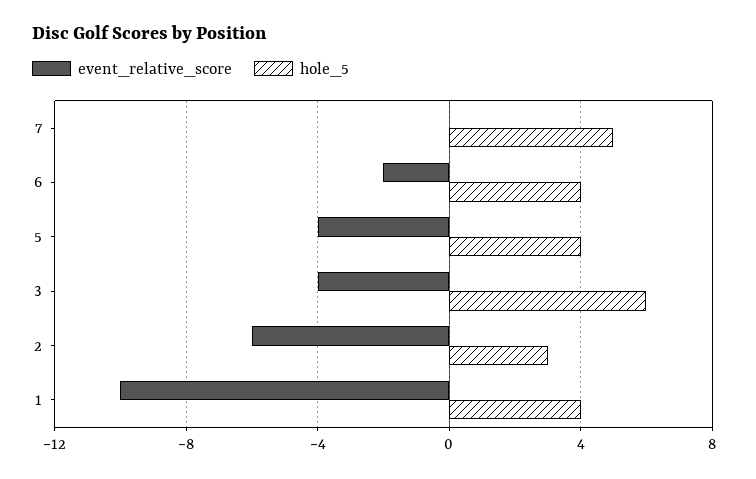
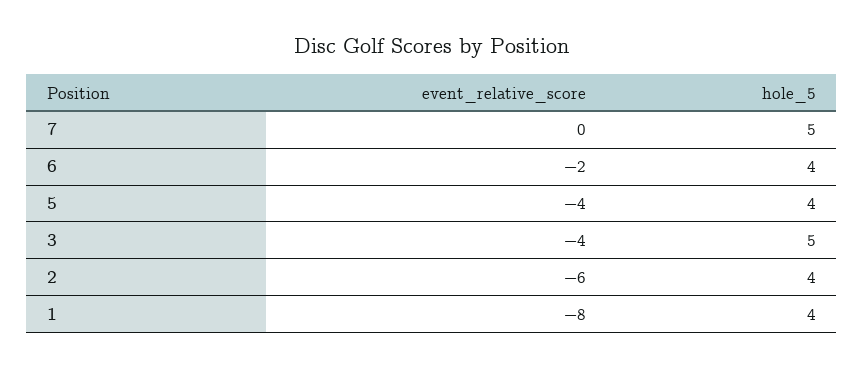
hole_5, 3: 6 -> 5
hole_5, 2: 3 -> 4
event_relative_score, 1: -10 -> -8

